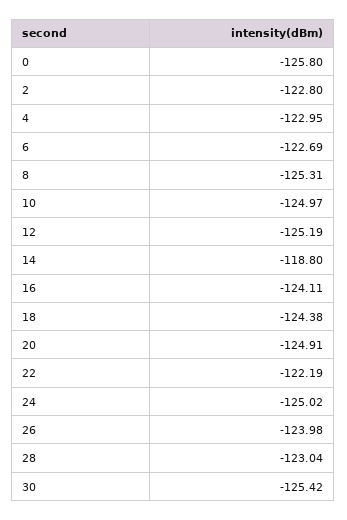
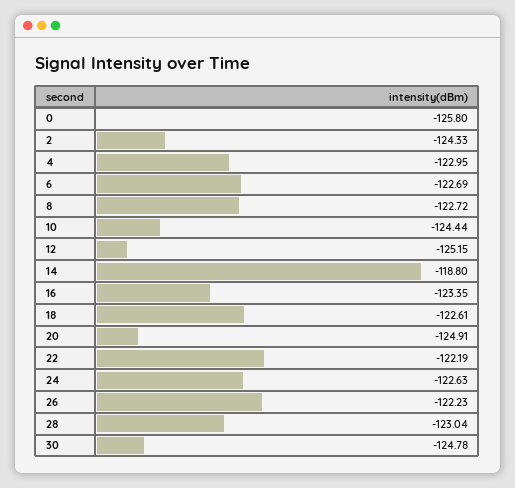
2: -122.8 -> -124.33
8: -125.31 -> -122.72
10: -124.97 -> -124.44
12: -125.19 -> -125.15
16: -124.11 -> -123.35
18: -124.38 -> -122.61
24: -125.02 -> -122.63
26: -123.98 -> -122.23
30: -125.42 -> -124.78

